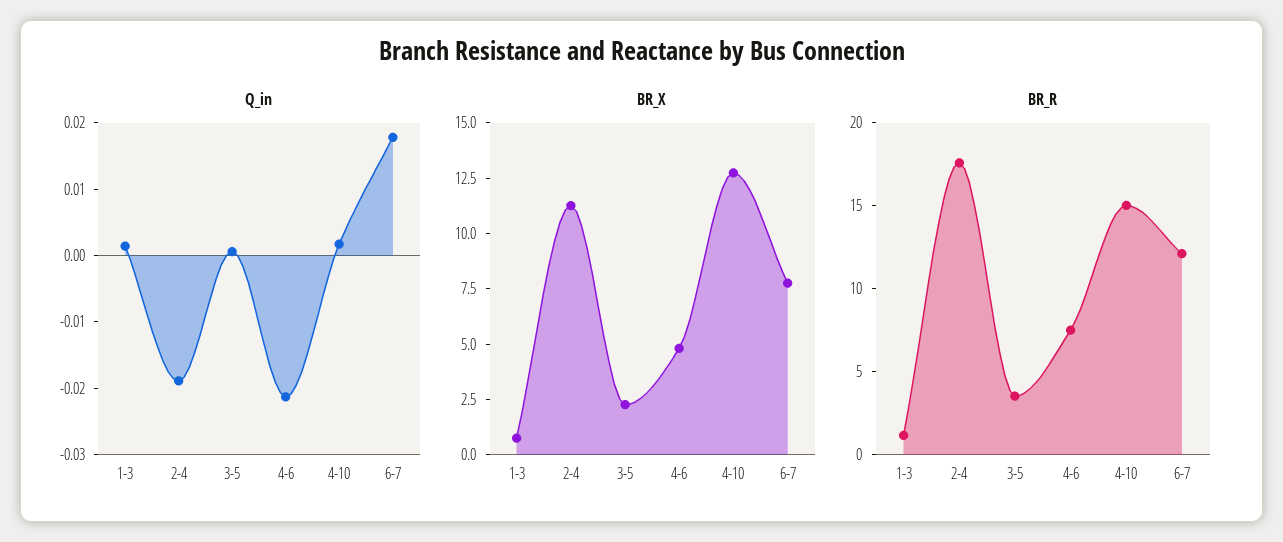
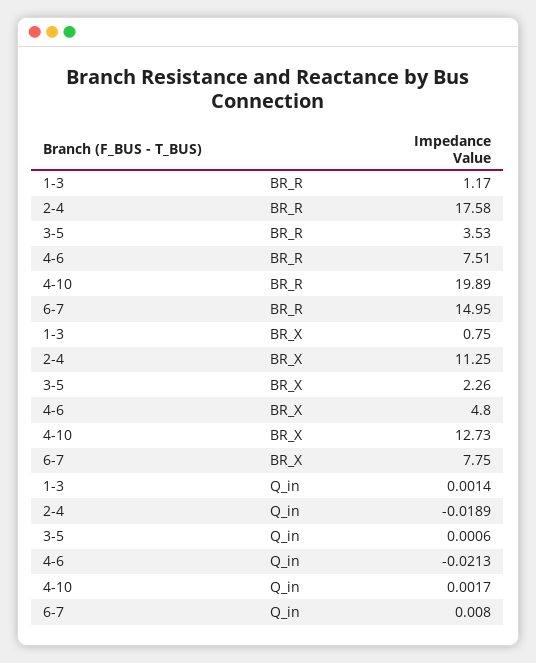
Q_in, 6-7: 0.018 -> 0.008
BR_R, 4-10: 15 -> 19.89
BR_R, 6-7: 12 -> 14.95

